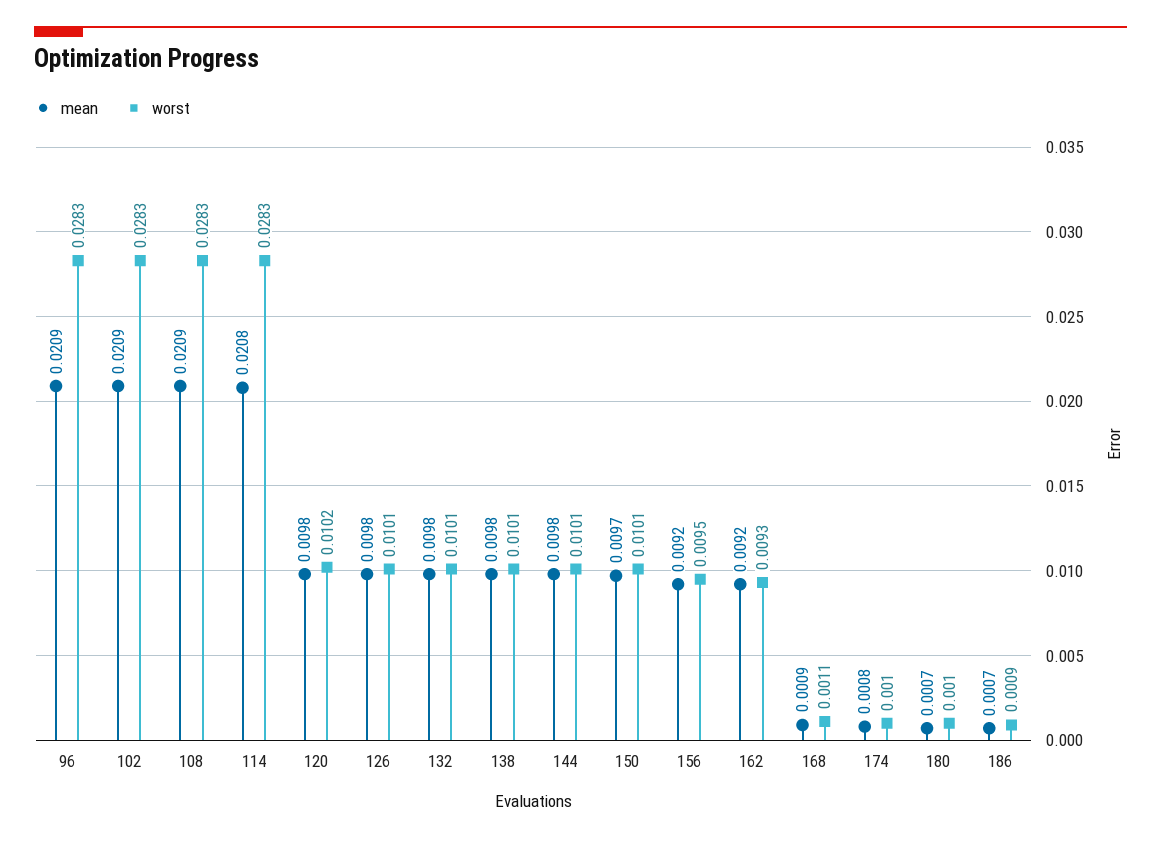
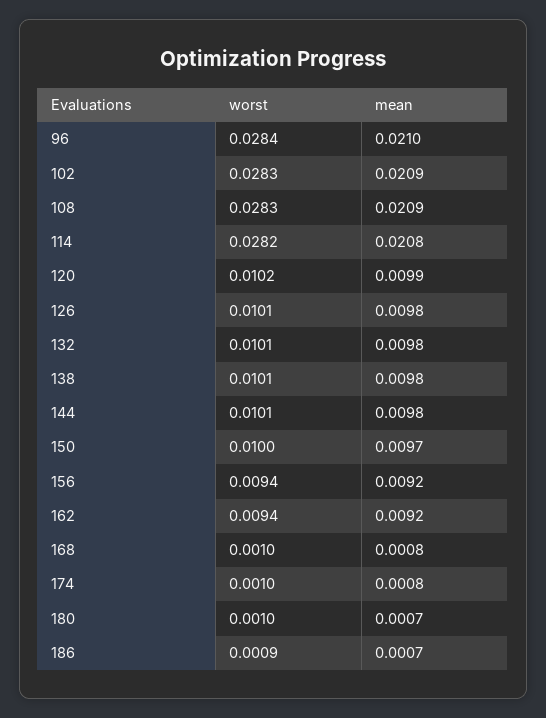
mean, 96: 0.0209 -> 0.021
worst, 96: 0.0283 -> 0.0284
worst, 114: 0.0283 -> 0.0282
mean, 120: 0.0098 -> 0.0099
worst, 150: 0.0101 -> 0.01
worst, 156: 0.0095 -> 0.0094
worst, 162: 0.0093 -> 0.0094
mean, 168: 0.0009 -> 0.0008
worst, 168: 0.0011 -> 0.001

